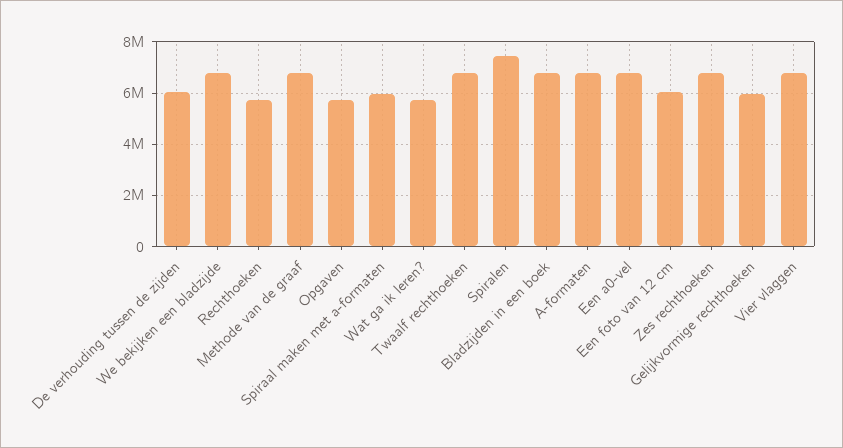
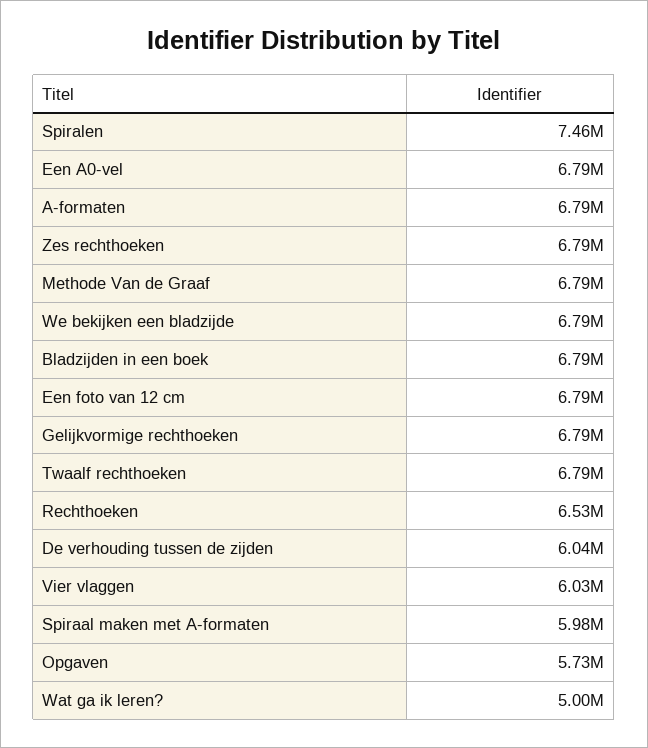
Rechthoeken: 5750000 -> 6530000
Wat ga ik leren?: 5750000 -> 5000000
Een foto van 12 cm: 6000000 -> 6790000
Gelijkvormige rechthoeken: 6000000 -> 6790000
Vier vlaggen: 6750000 -> 6030000

